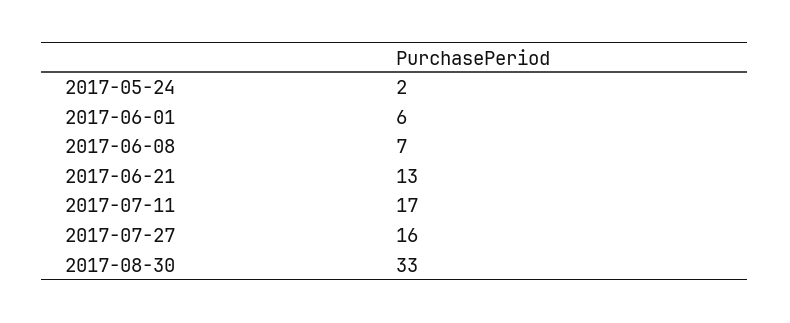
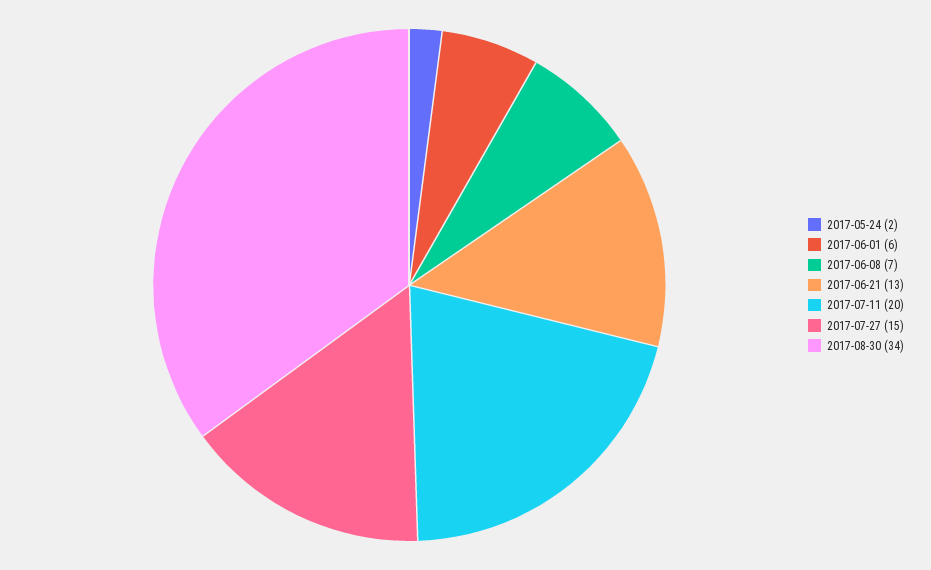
2017-07-11: 17 -> 20
2017-07-27: 16 -> 15
2017-08-30: 33 -> 34

